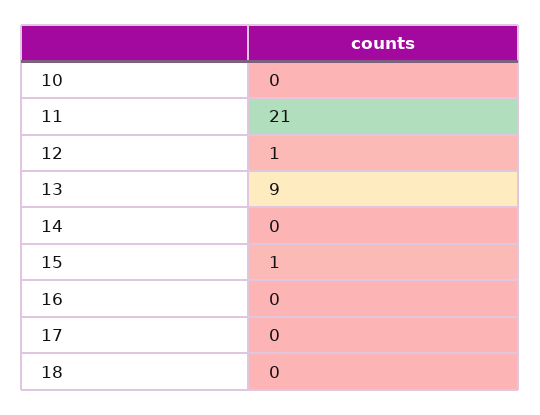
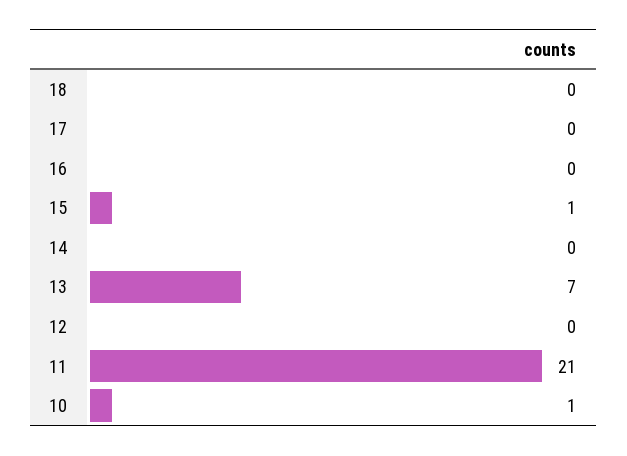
10: 0 -> 1
12: 1 -> 0
13: 9 -> 7

